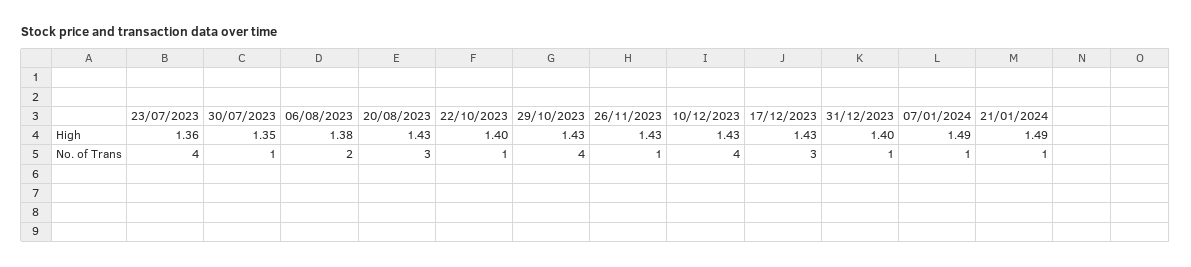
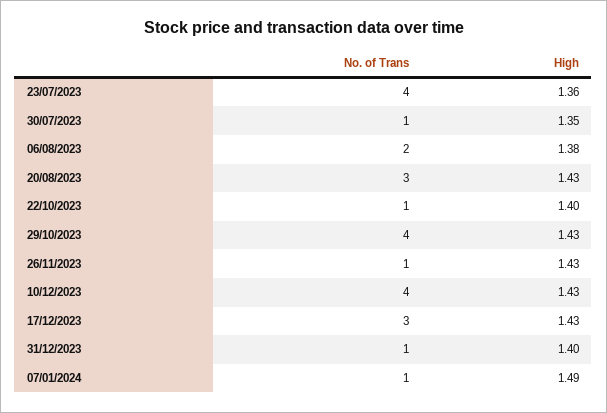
21/01/2024, High: 1.49 -> none
21/01/2024, No. of Trans: 1 -> none

